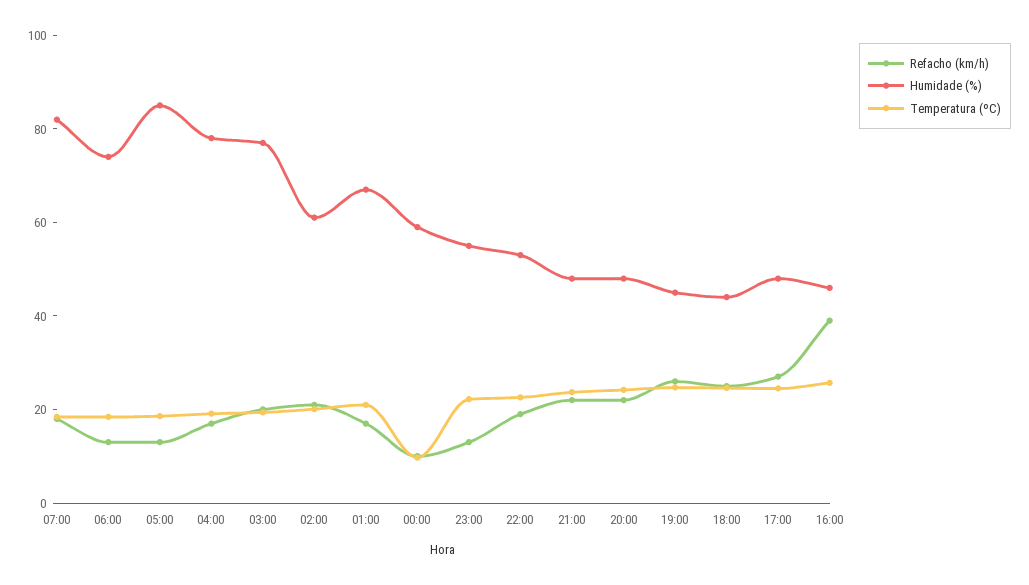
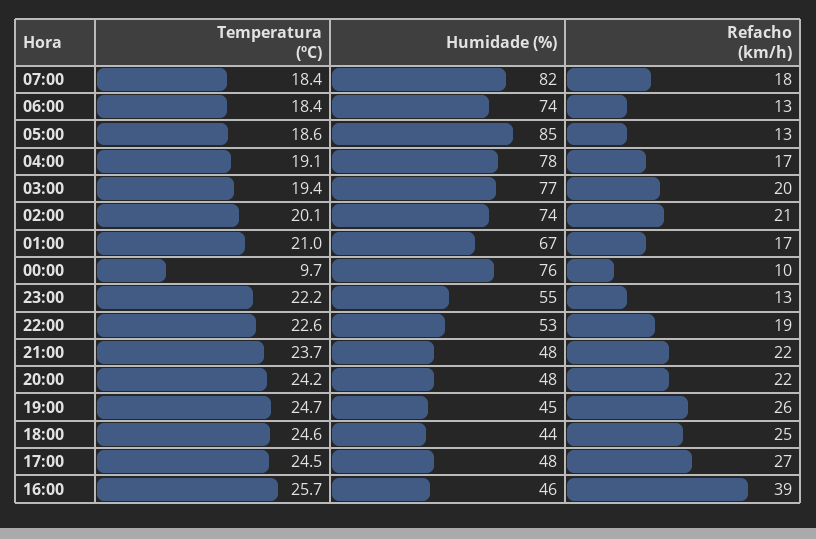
Humidade (%), 02:00: 60 -> 74
Humidade (%), 00:00: 60 -> 76

